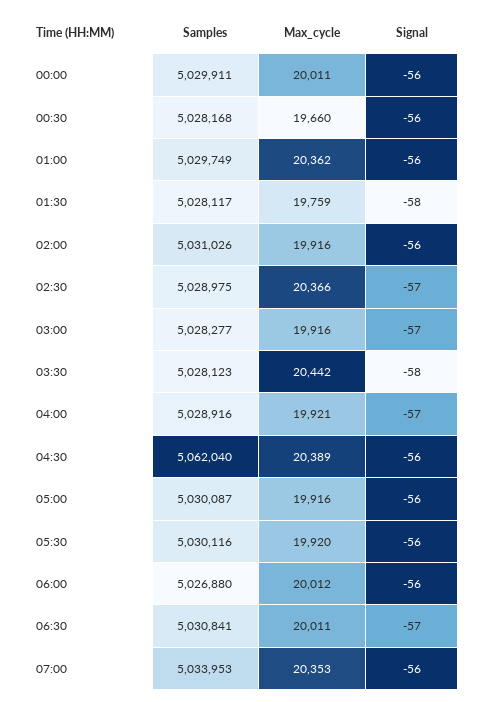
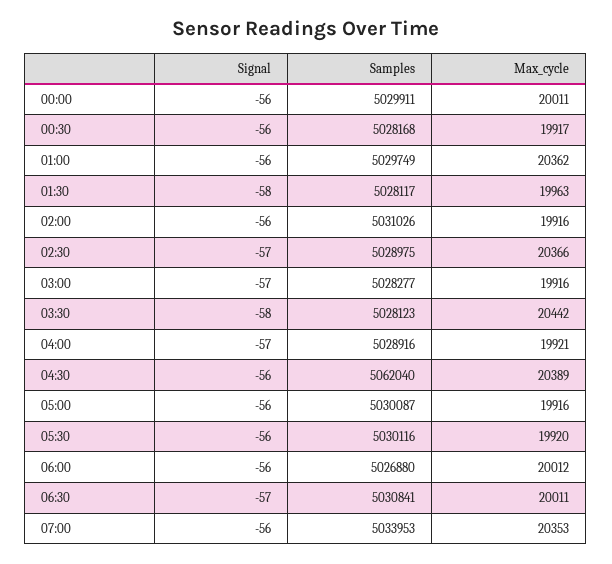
Max_cycle, 00:30: 19660 -> 19917
Max_cycle, 01:30: 19759 -> 19963

